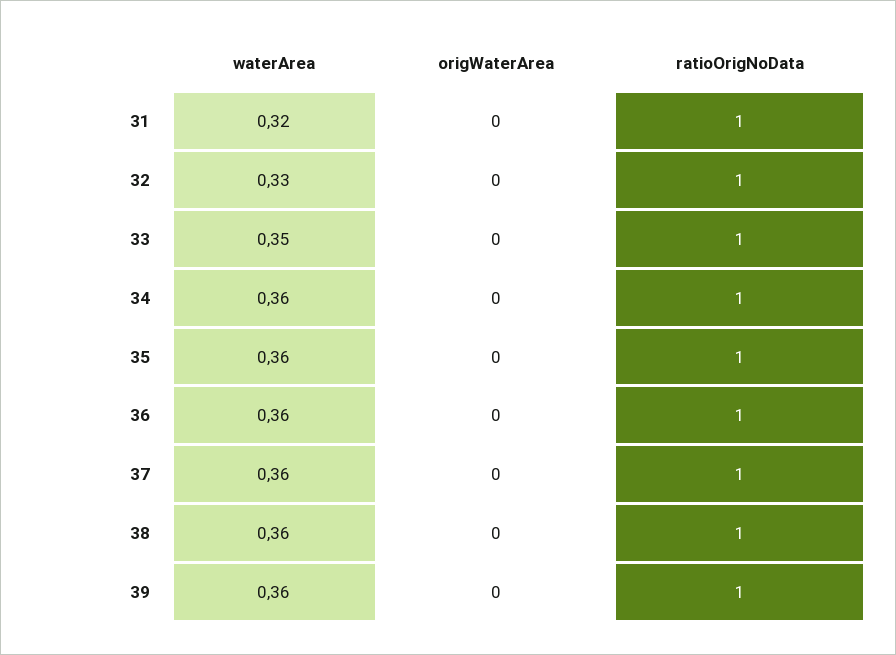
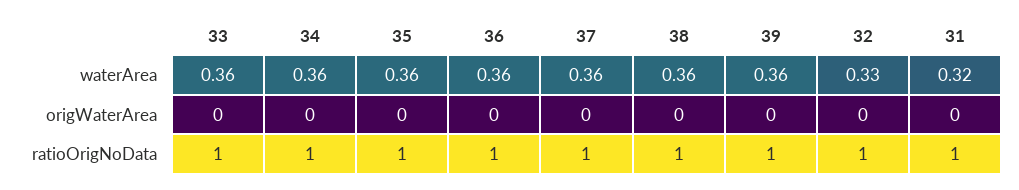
waterArea, 33: 0.35 -> 0.36

